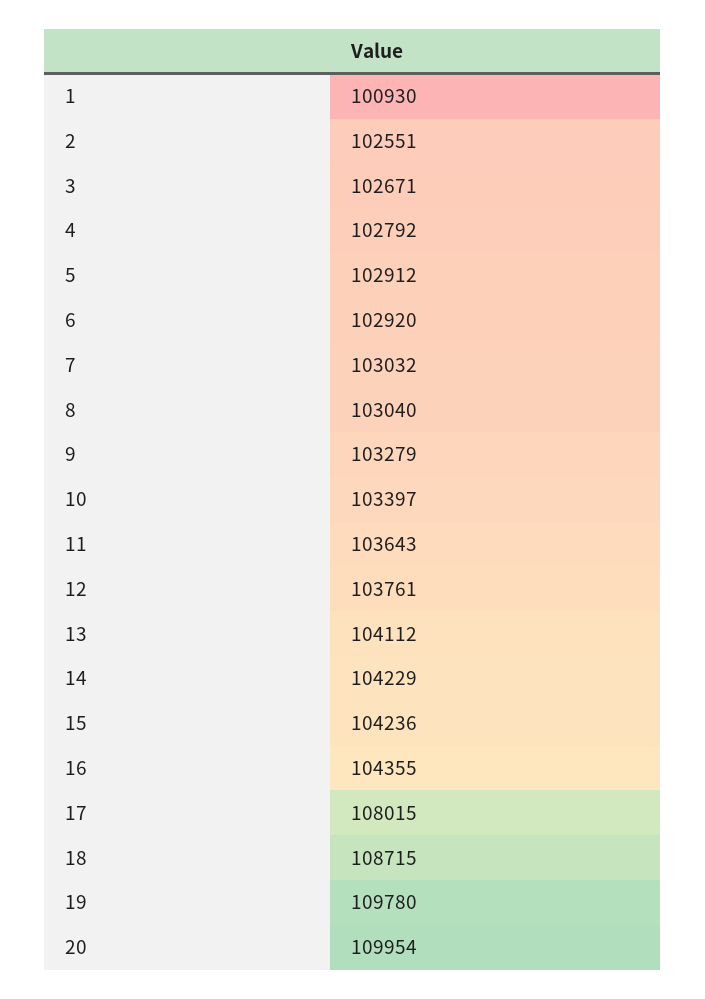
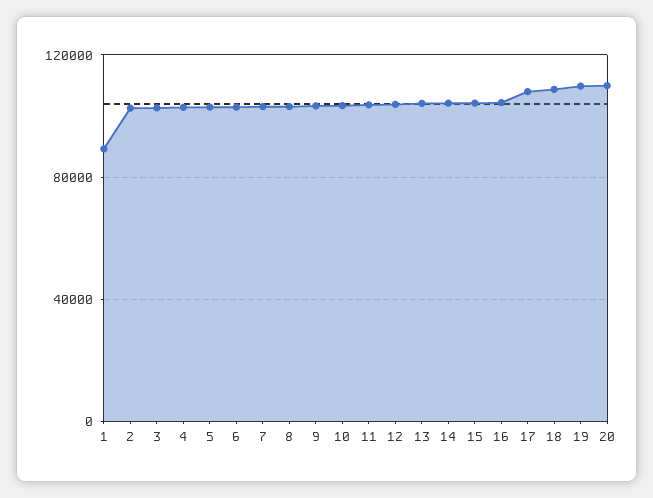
1: 100930 -> 90000

